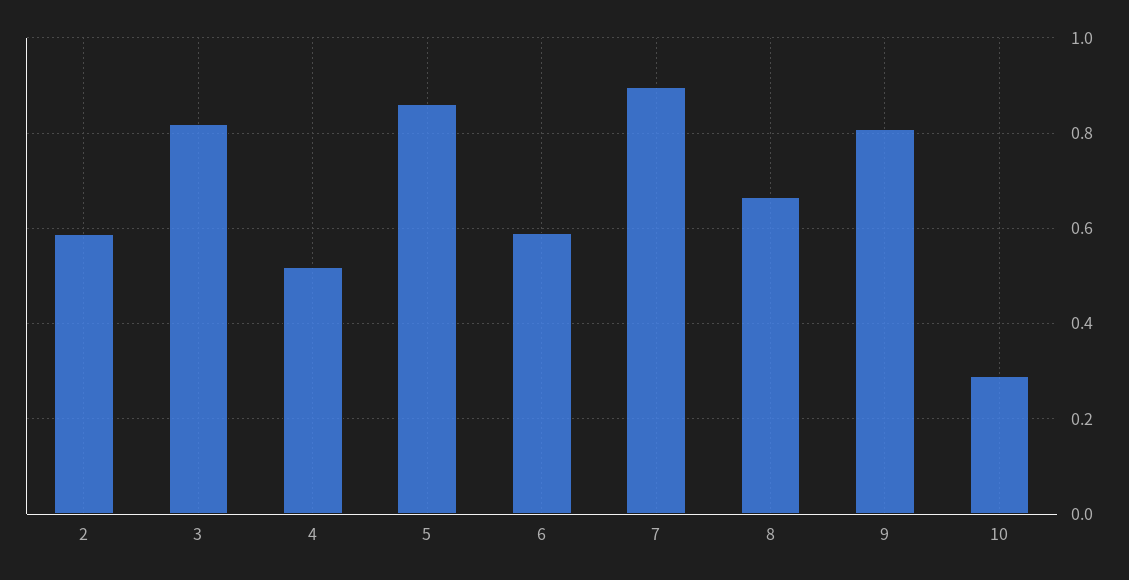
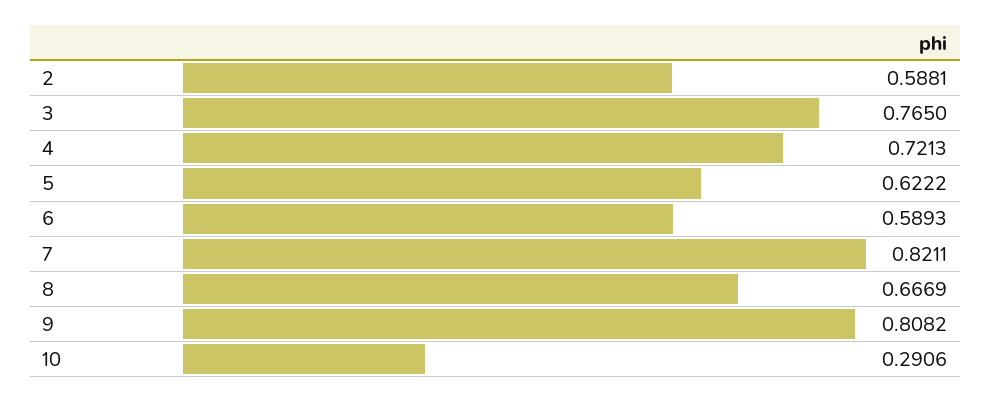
3: 0.82 -> 0.765
4: 0.52 -> 0.7213
5: 0.86 -> 0.6222
7: 0.9 -> 0.8211

